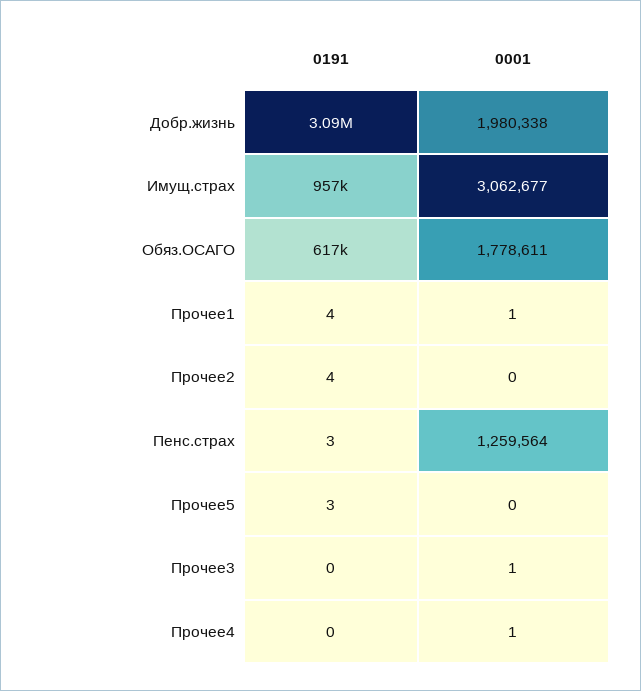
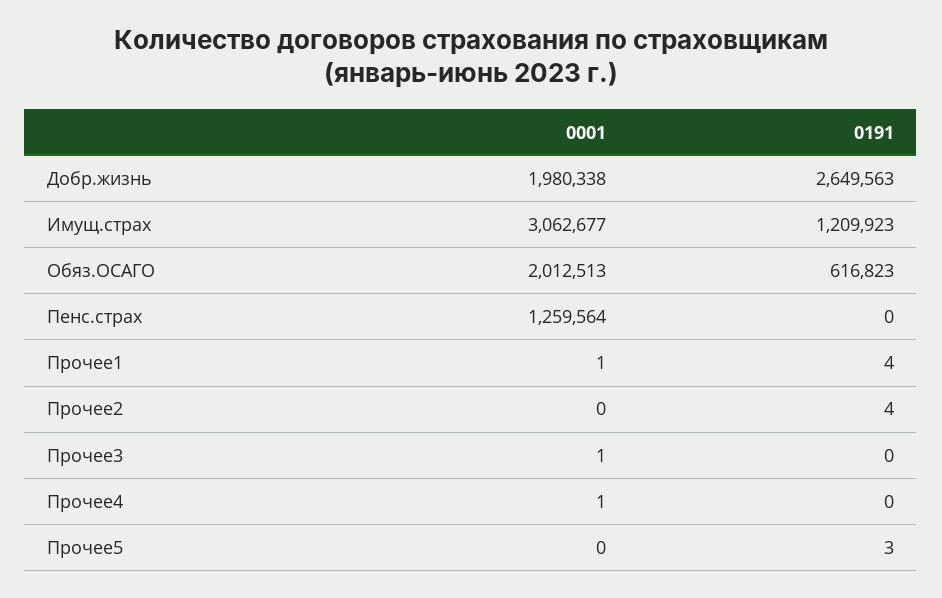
0191, Добр.жизнь: 3090000 -> 2649563
0191, Имущ.страх: 957000 -> 1209923
0001, Обяз.ОСАГО: 1778611 -> 2012513
0191, Пенс.страх: 3 -> 0

